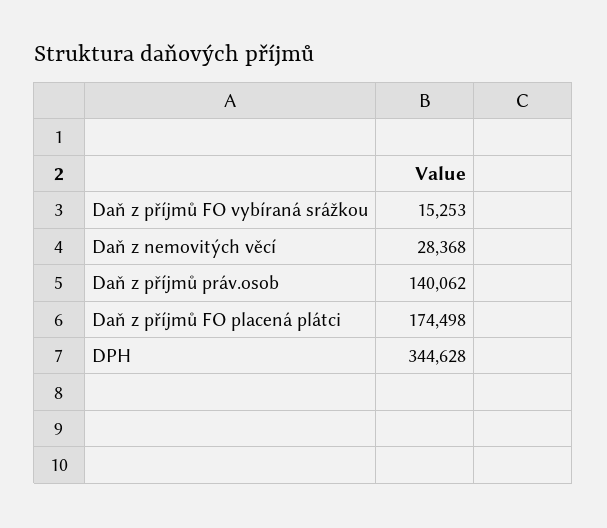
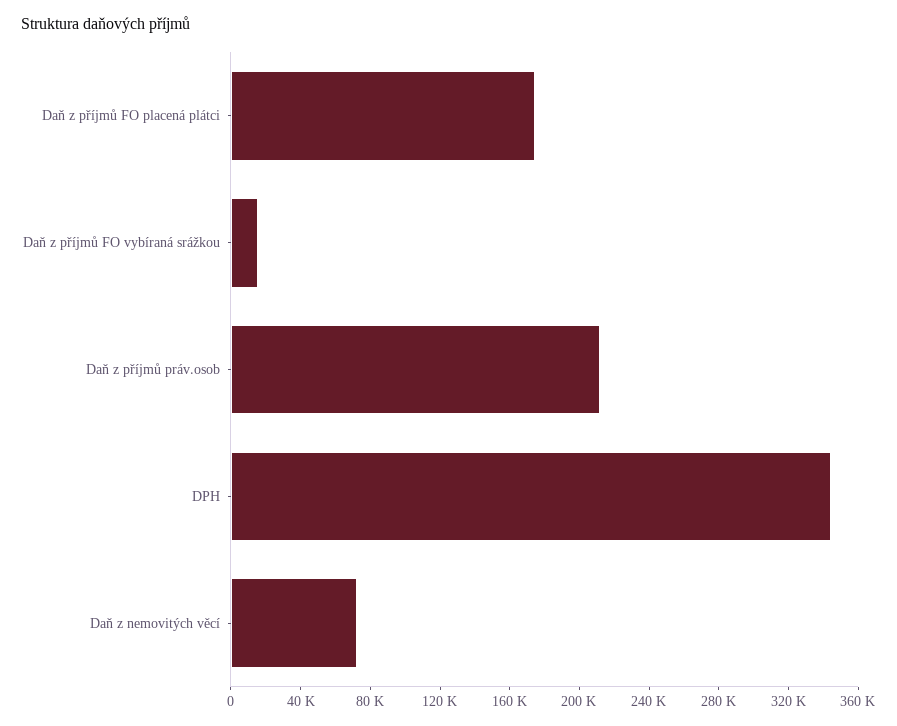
Daň z nemovitých věcí: 28368 -> 70000
Daň z příjmů práv.osob: 140062 -> 210000

